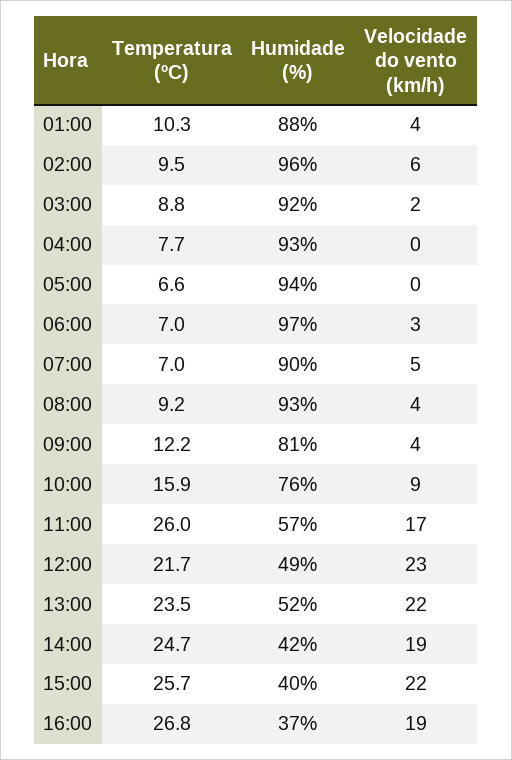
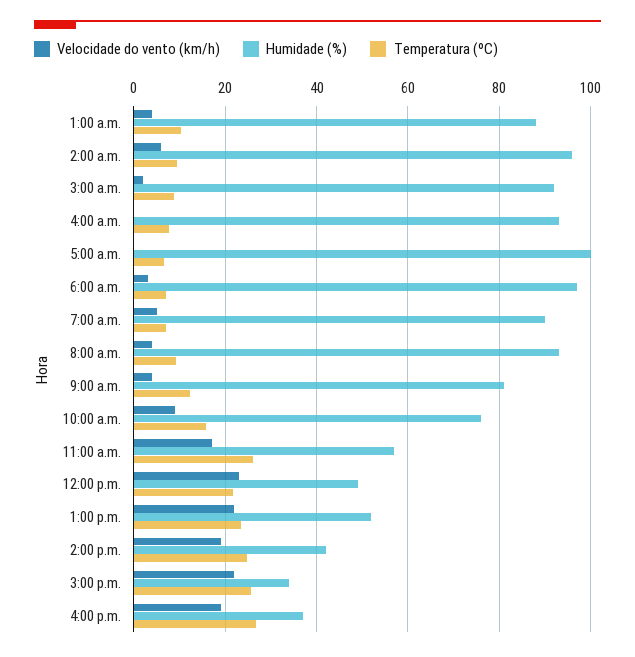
Humidade (%), 05:00: 94 -> 100
Humidade (%), 15:00: 40 -> 34

